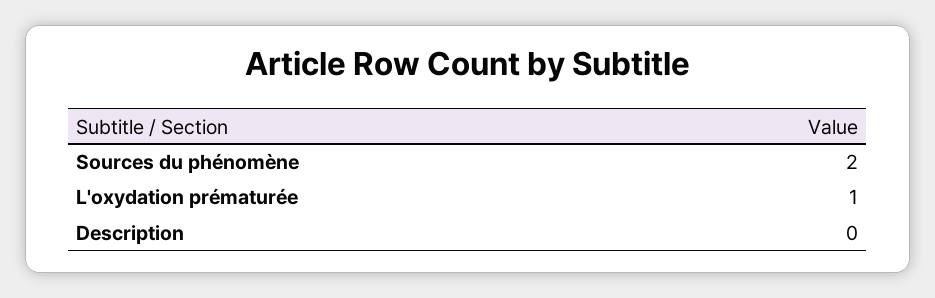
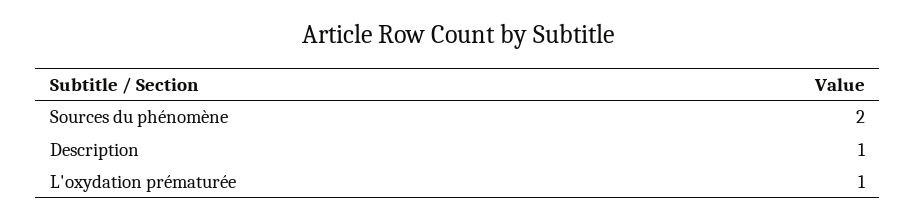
Description: 0 -> 1

